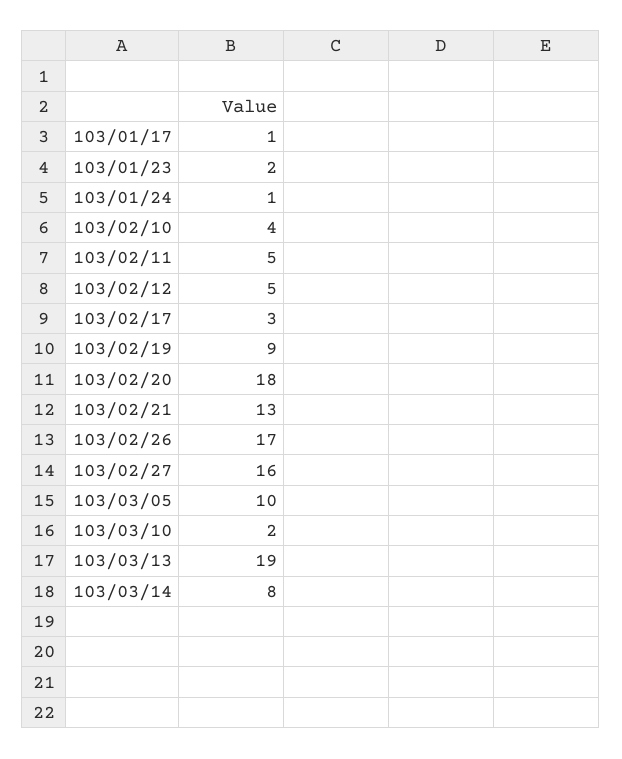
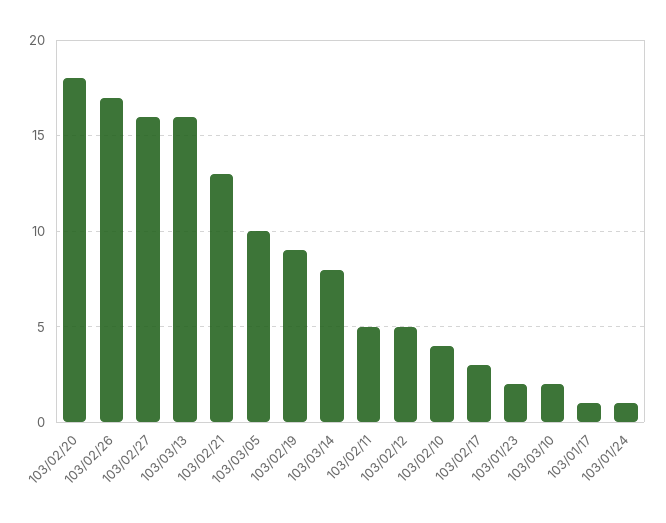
103/03/13: 19 -> 16

